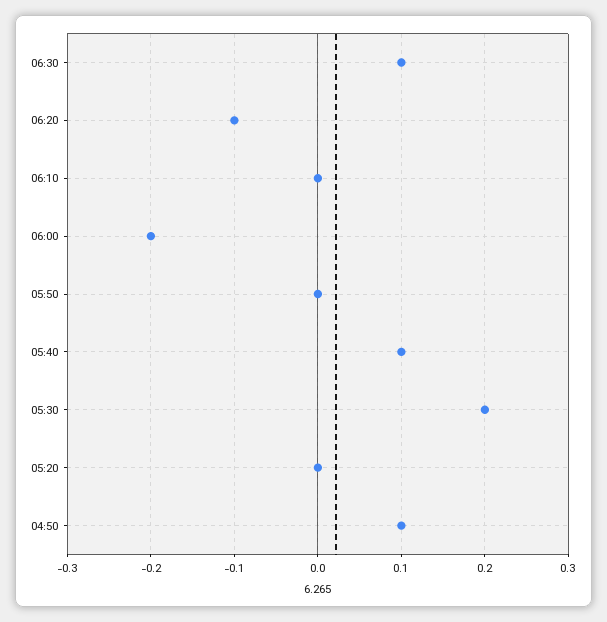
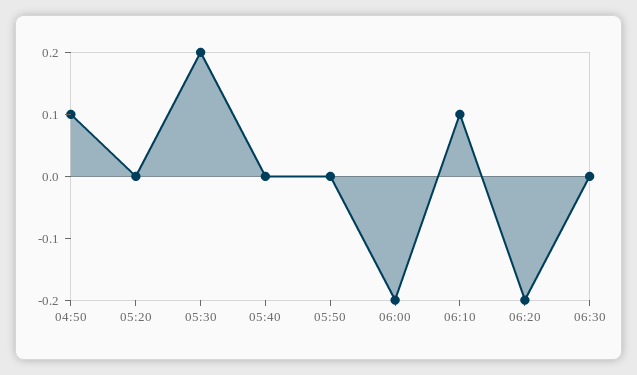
06:30: 0.1 -> 0
06:20: -0.1 -> -0.2
06:10: 0 -> 0.1
05:40: 0.1 -> 0

